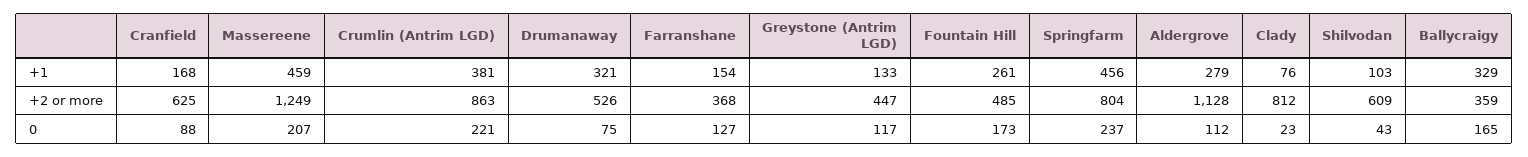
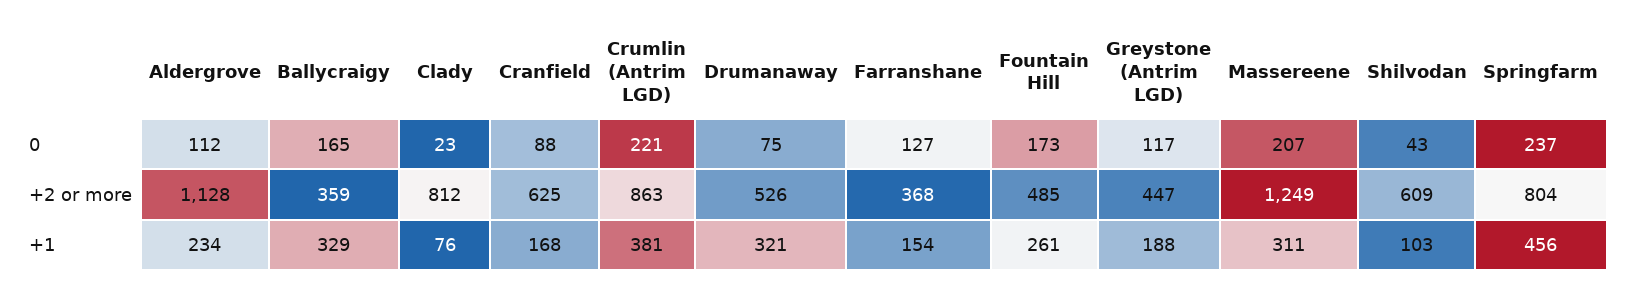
Massereene, +1: 459 -> 311
Greystone (Antrim LGD), +1: 133 -> 188
Aldergrove, +1: 279 -> 234

